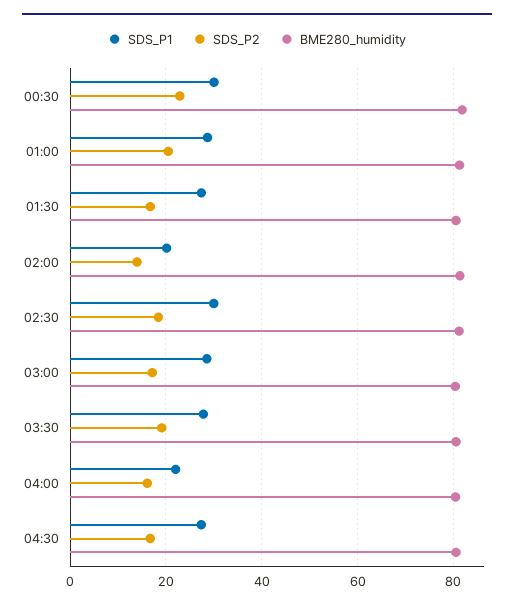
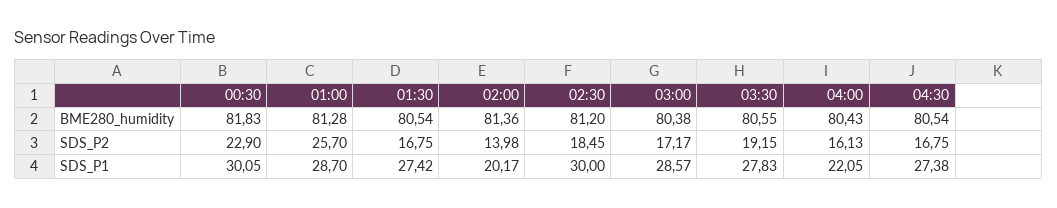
SDS_P2, 01:00: 20 -> 25.7

